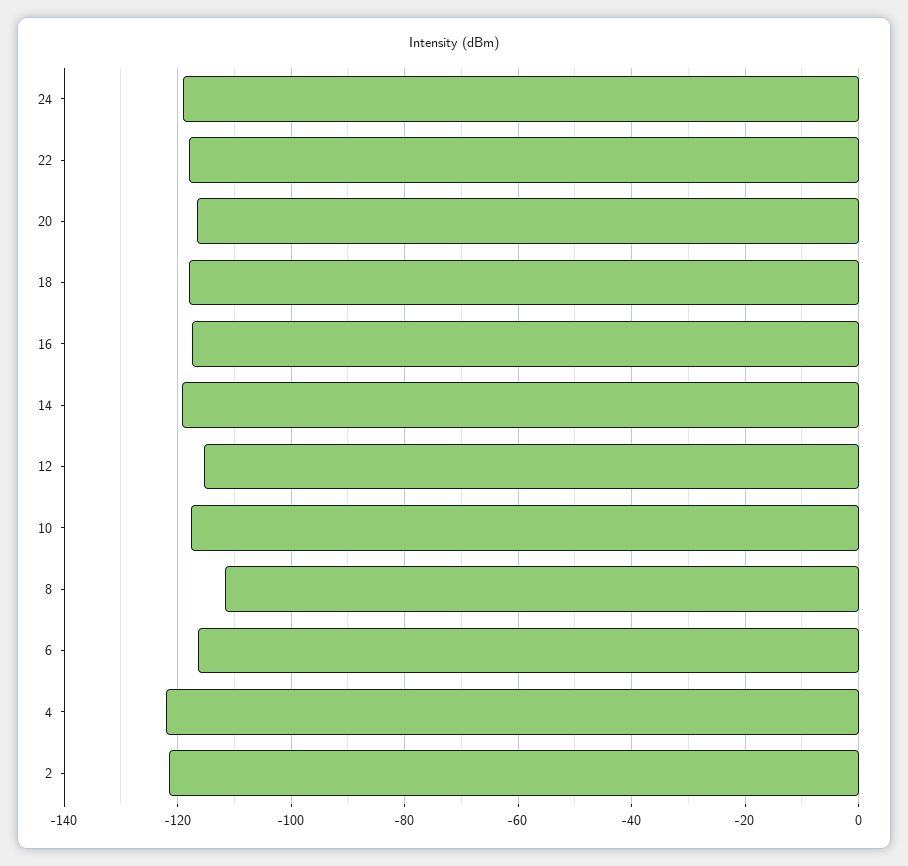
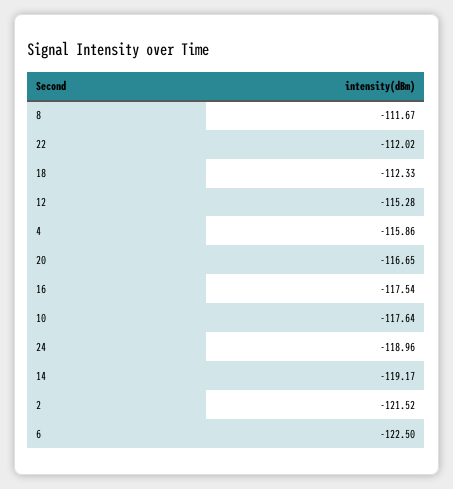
22: -118 -> -112.02
18: -118 -> -112.33
6: -116 -> -122.5
4: -122 -> -115.86

